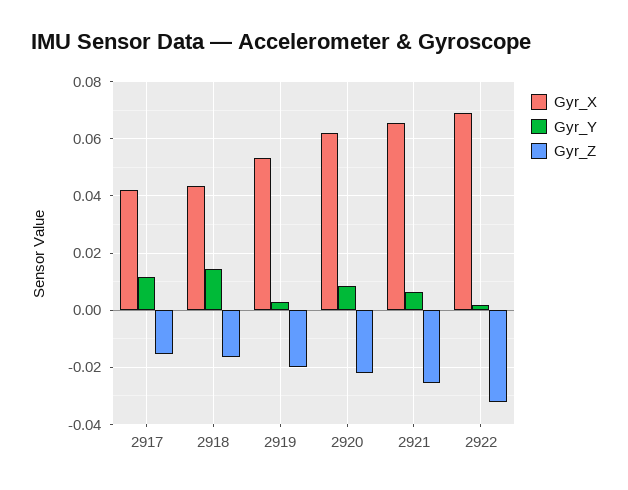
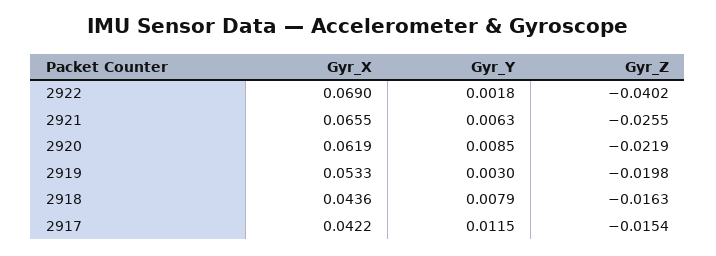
Gyr_Y, 2918: 0.015 -> 0.0079
Gyr_Z, 2922: -0.0325 -> -0.0402

